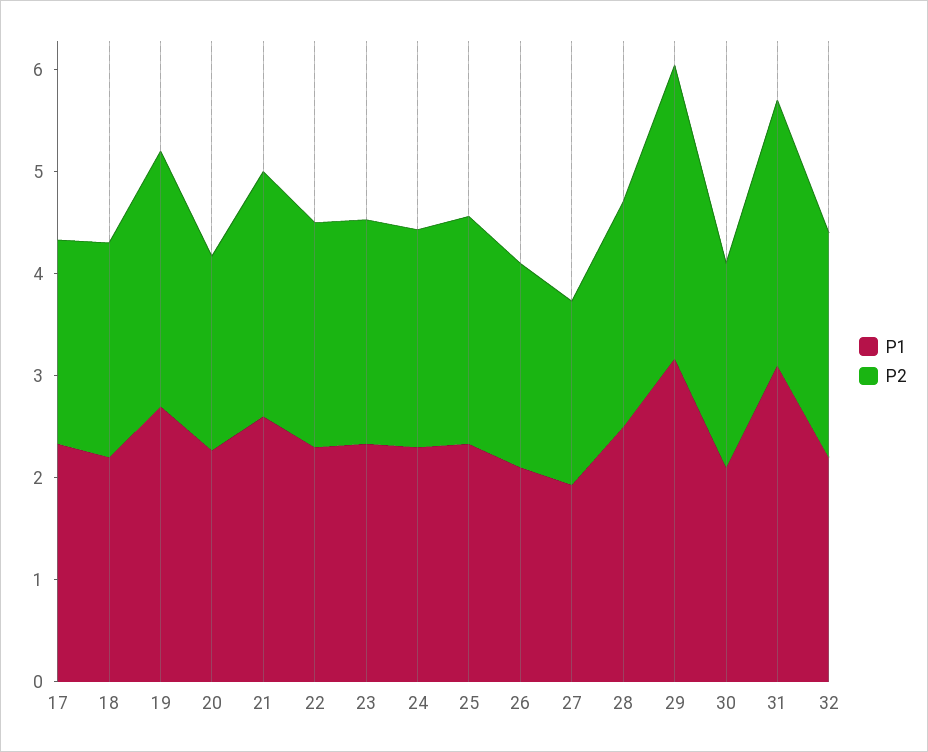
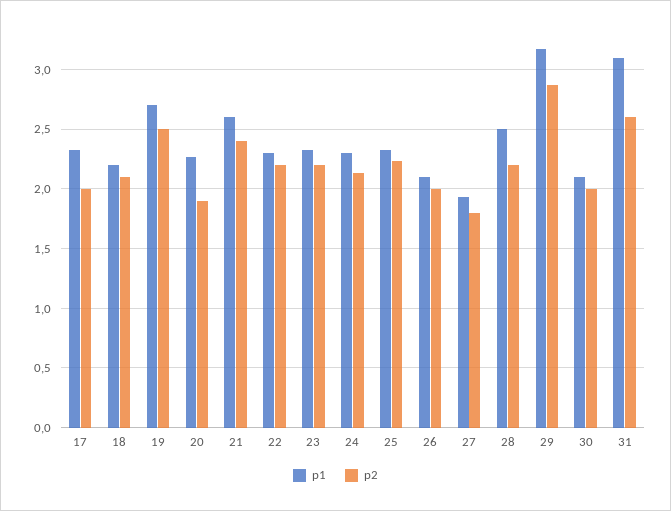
P1, 32: 2.2 -> none
P2, 32: 2.2 -> none

